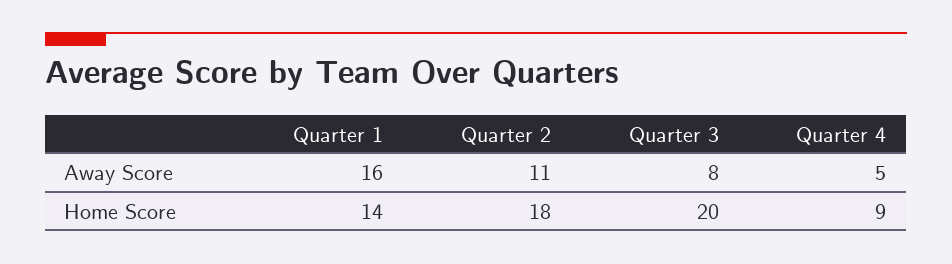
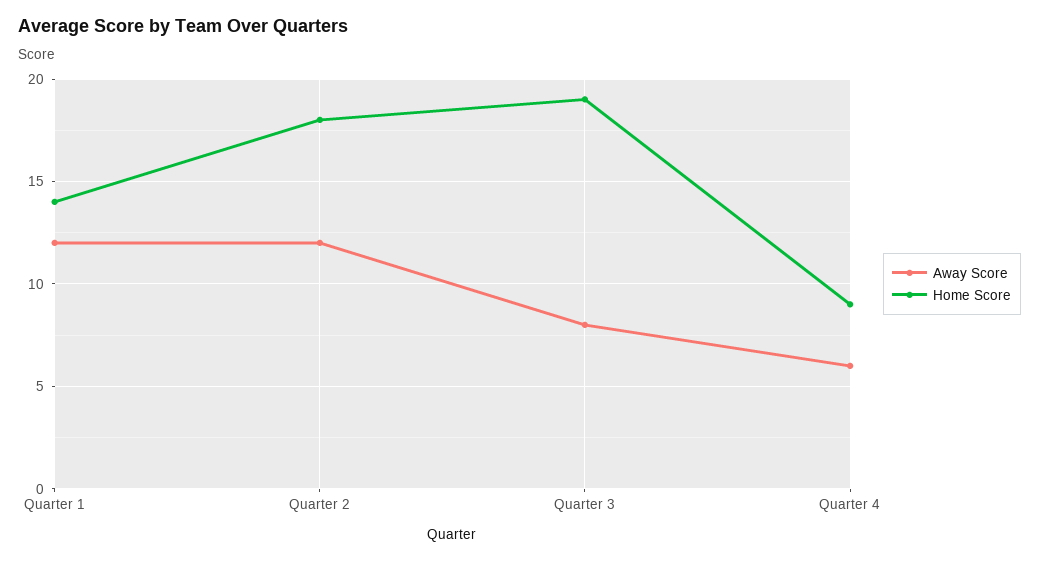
Away Score, Quarter 1: 16 -> 12
Away Score, Quarter 2: 11 -> 12
Away Score, Quarter 4: 5 -> 6
Home Score, Quarter 3: 20 -> 19

